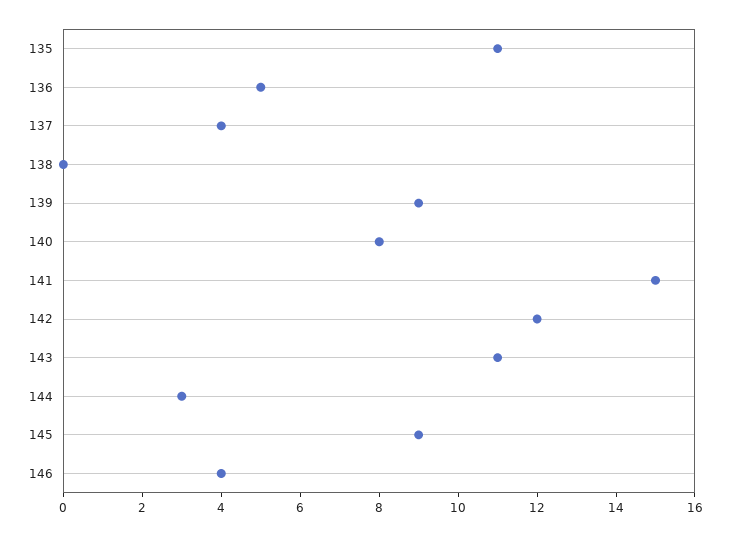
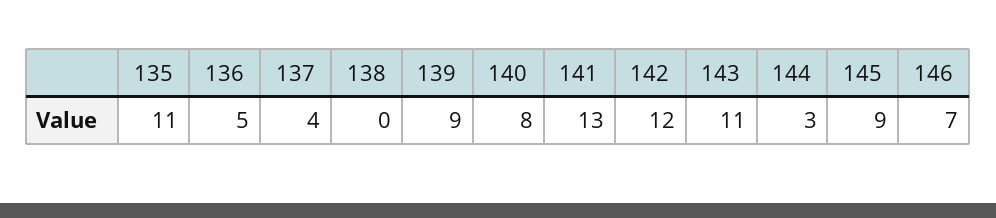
141: 15 -> 13
146: 4 -> 7

